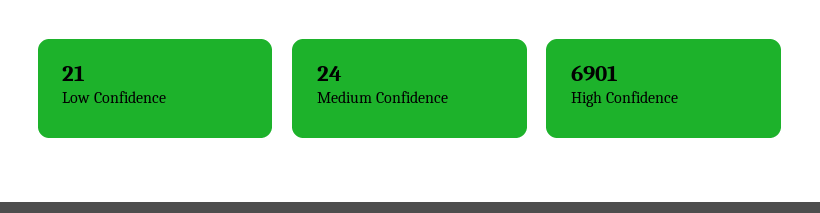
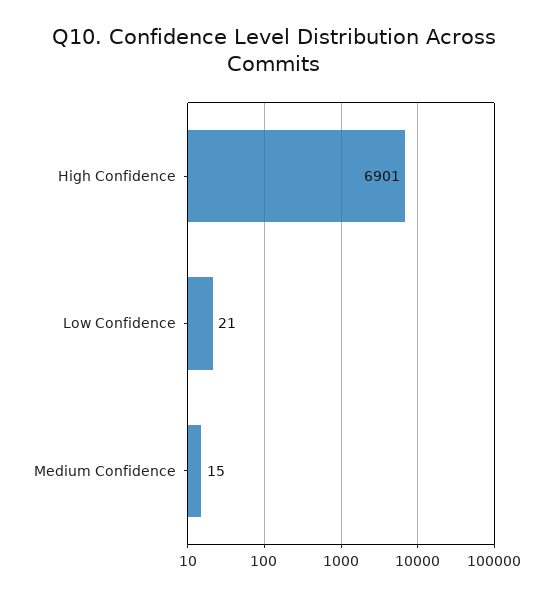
Medium Confidence: 24 -> 15

